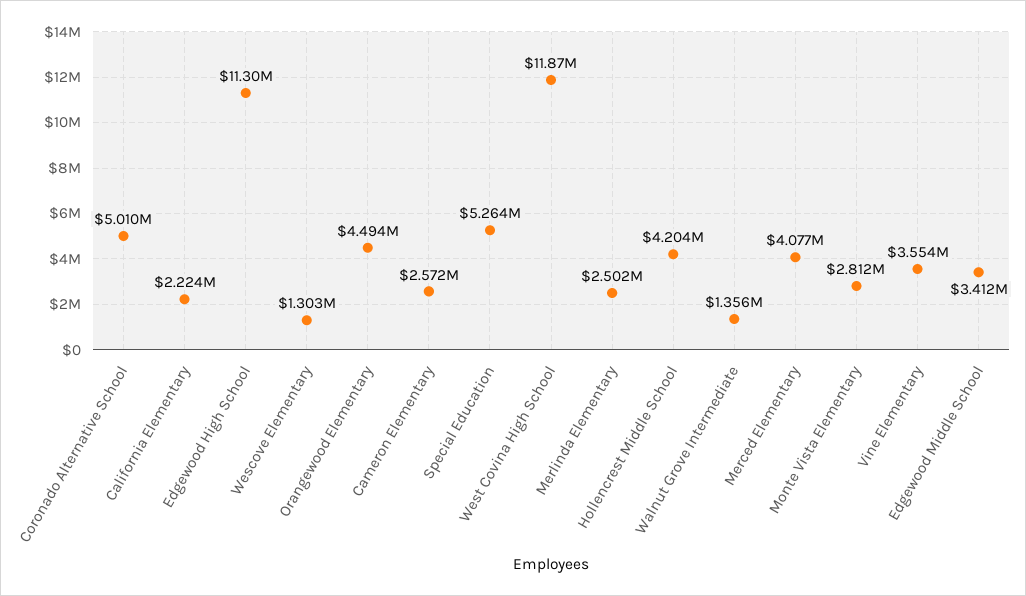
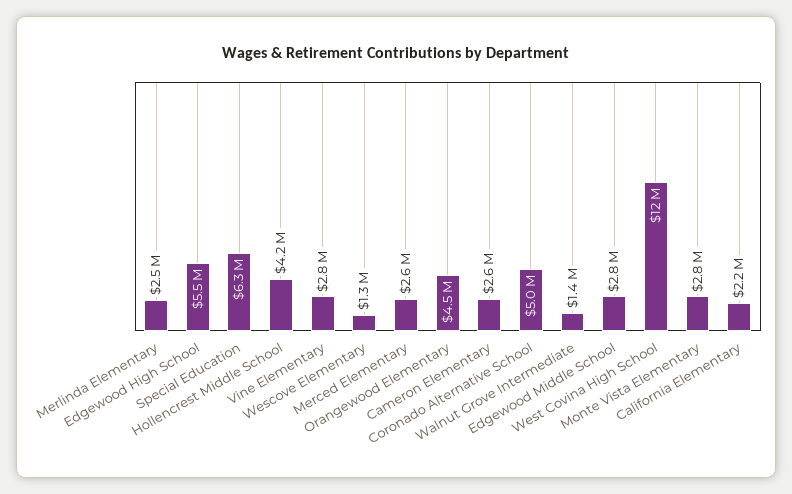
Edgewood High School: 11300000 -> 5500000
Special Education: 5264000 -> 6300000
Merced Elementary: 4077000 -> 2600000
Vine Elementary: 3554000 -> 2800000
Edgewood Middle School: 3412000 -> 2800000

